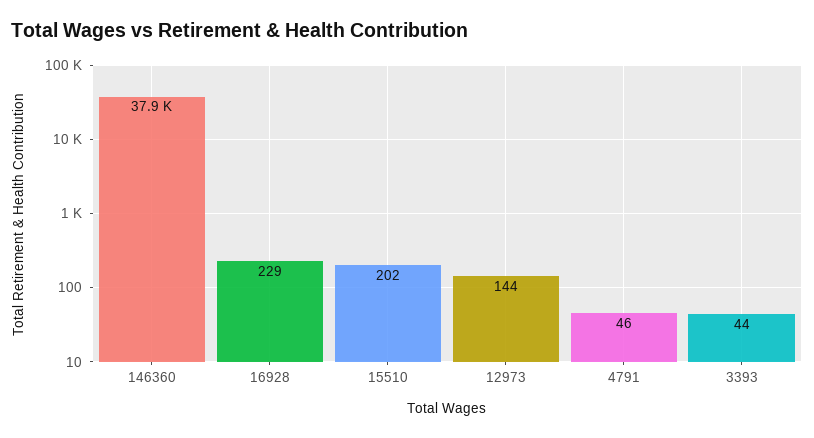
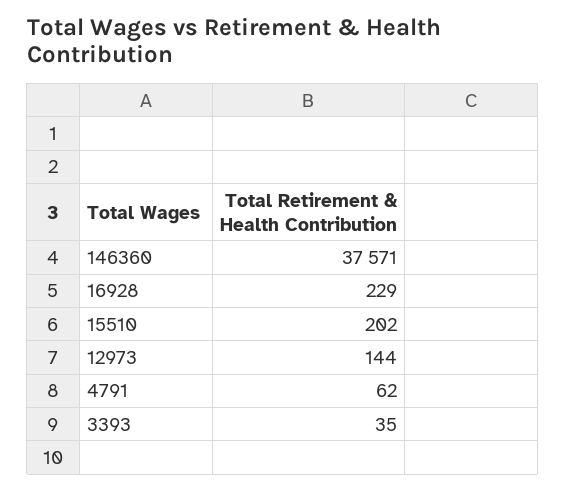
146360: 37900 -> 37571
4791: 46 -> 62
3393: 44 -> 35

